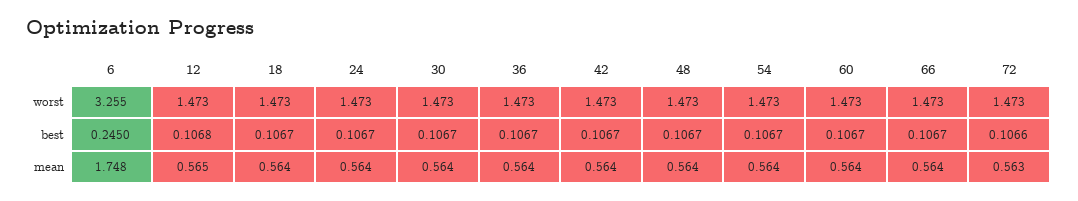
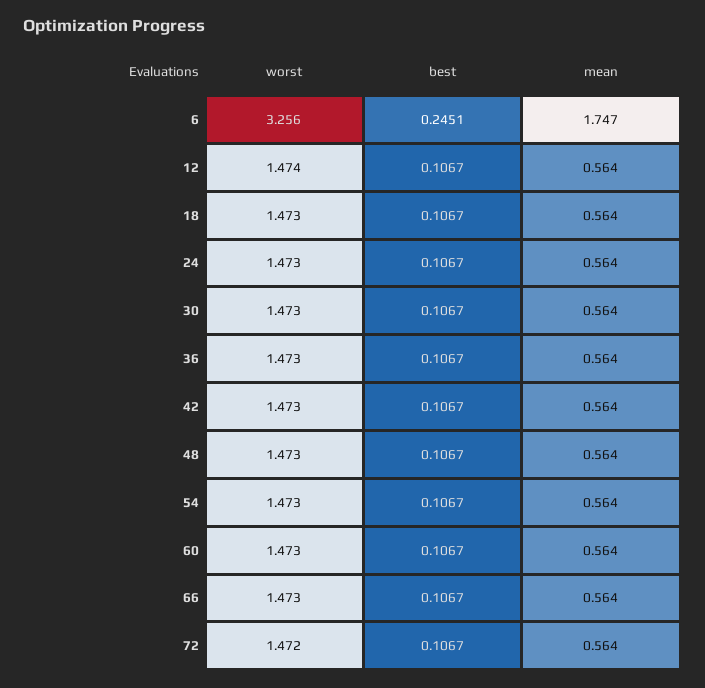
6, worst: 3.255 -> 3.256
12, worst: 1.473 -> 1.474
72, worst: 1.473 -> 1.472
6, best: 0.245 -> 0.2451
12, best: 0.1068 -> 0.1067
72, best: 0.1066 -> 0.1067
6, mean: 1.748 -> 1.747
12, mean: 0.565 -> 0.564
72, mean: 0.563 -> 0.564

